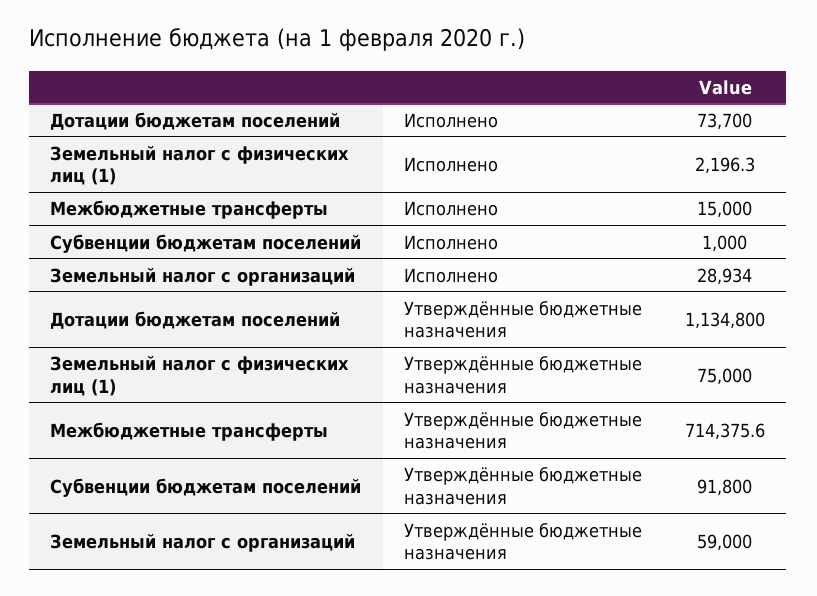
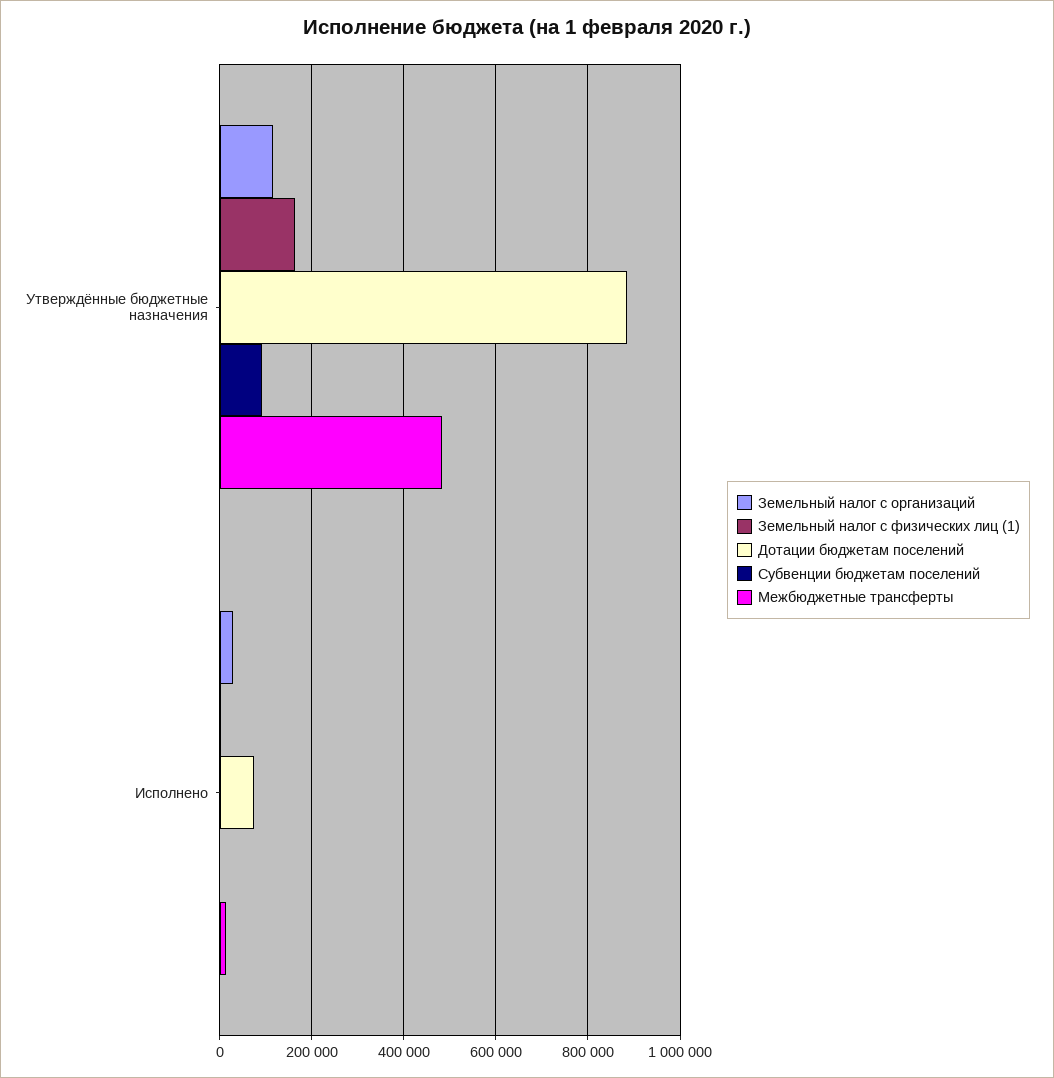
Дотации бюджетам поселений, Утверждённые бюджетные назначения: 1134800 -> 880000
Земельный налог с физических лиц (1), Утверждённые бюджетные назначения: 75000 -> 160000
Межбюджетные трансферты, Утверждённые бюджетные назначения: 714375.6 -> 480000
Земельный налог с организаций, Утверждённые бюджетные назначения: 59000 -> 120000

